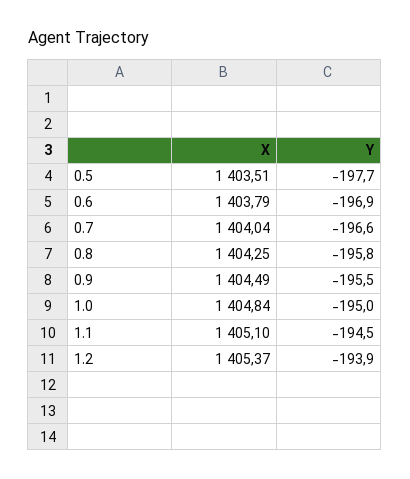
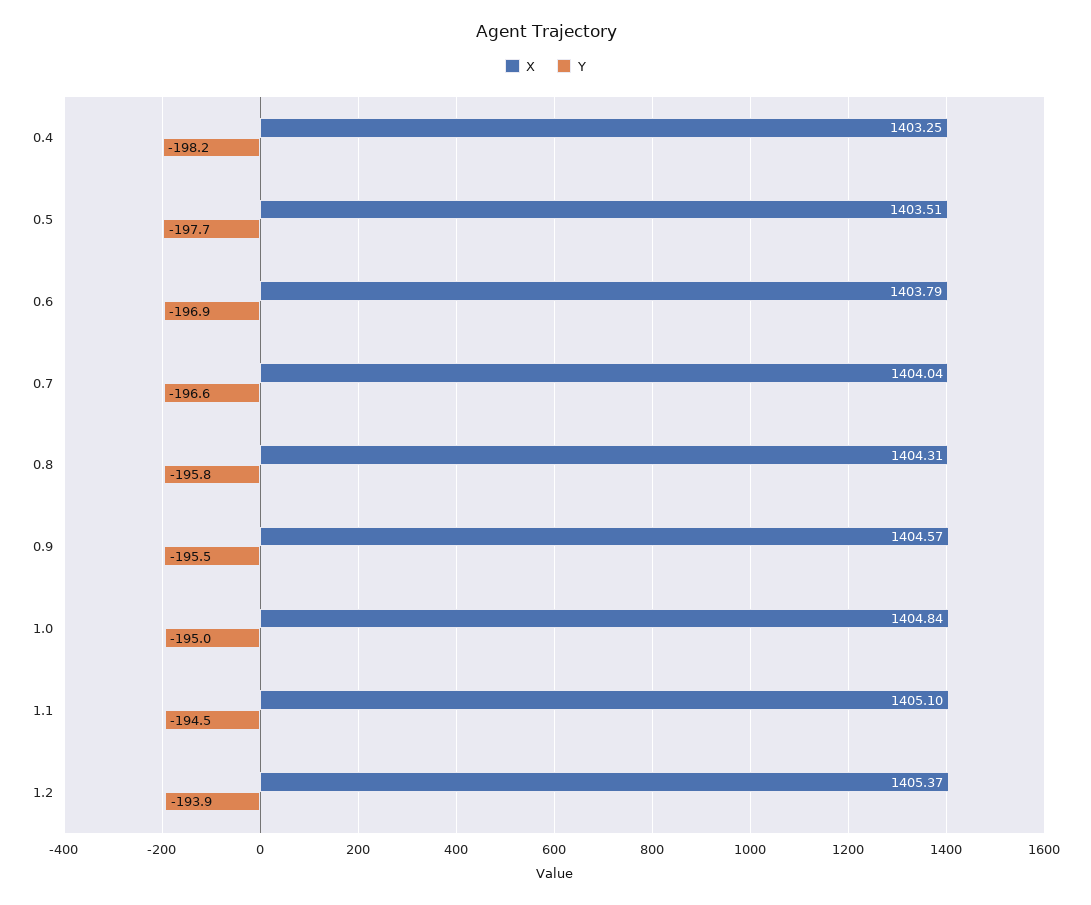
X, 0.8: 1404.25 -> 1404.31
X, 0.9: 1404.49 -> 1404.57
X, 0.4: none -> 1403.25
Y, 0.4: none -> -198.2

